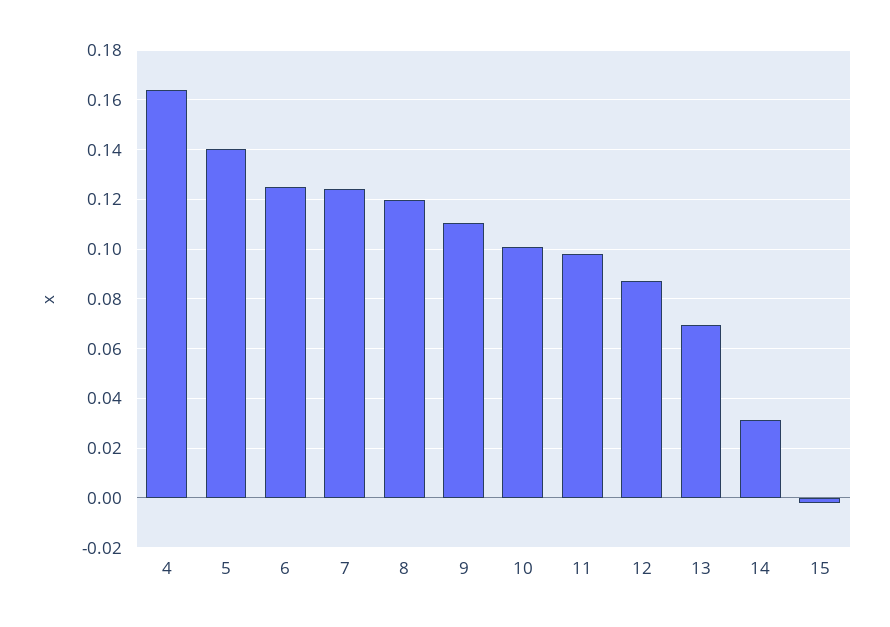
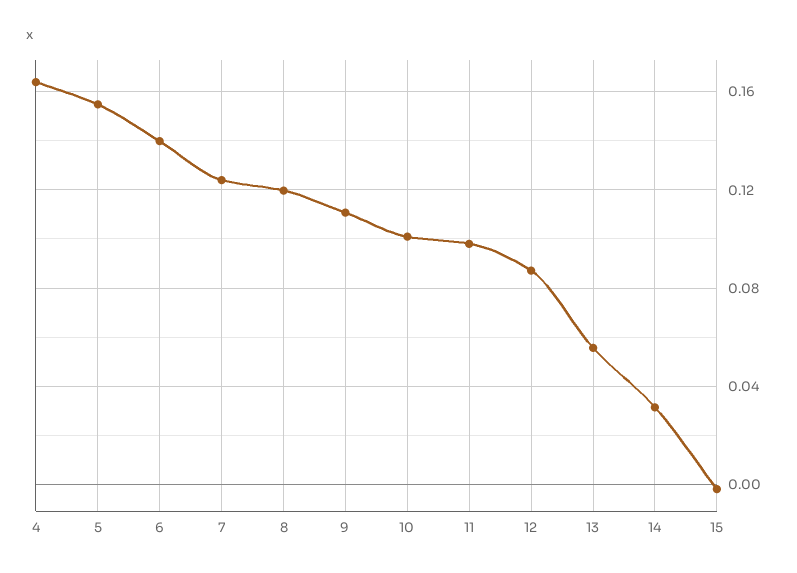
5: 0.14 -> 0.155
6: 0.125 -> 0.14
13: 0.07 -> 0.055

